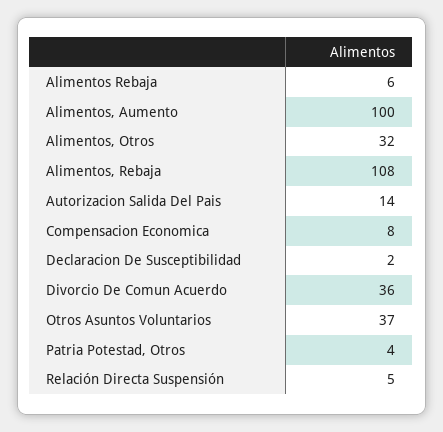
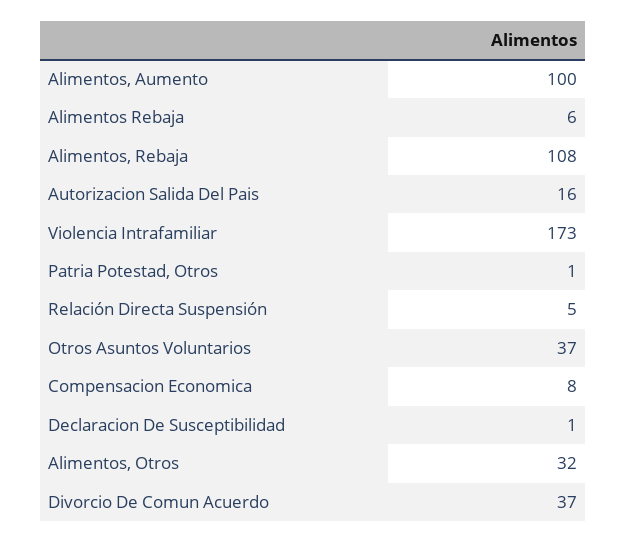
Autorizacion Salida Del Pais: 14 -> 16
Declaracion De Susceptibilidad: 2 -> 1
Divorcio De Comun Acuerdo: 36 -> 37
Patria Potestad, Otros: 4 -> 1
Violencia Intrafamiliar: none -> 173

